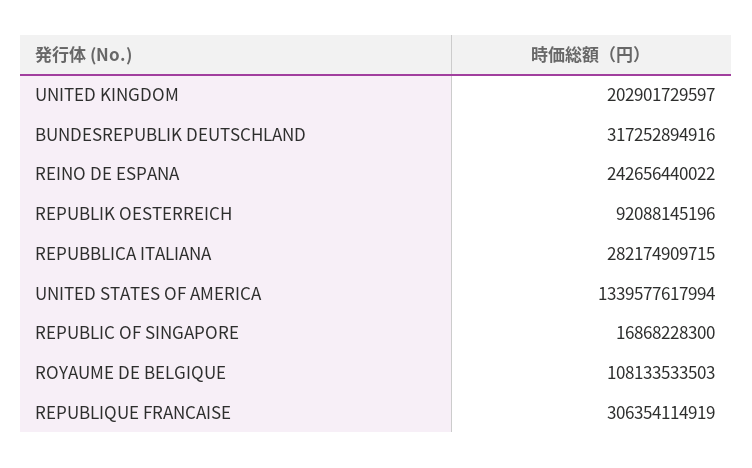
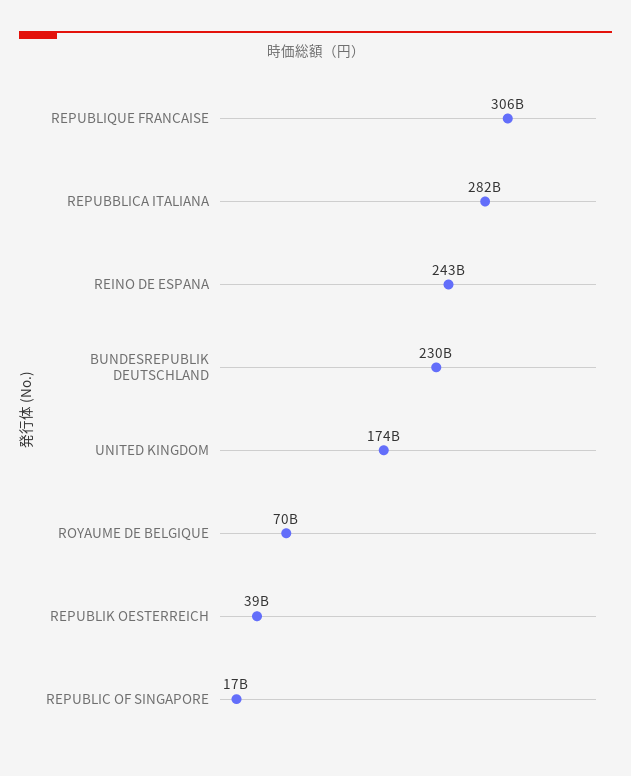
UNITED KINGDOM: 202901729597 -> 174000000000
BUNDESREPUBLIK DEUTSCHLAND: 317252894916 -> 230000000000
REPUBLIK OESTERREICH: 92088145196 -> 39000000000
UNITED STATES OF AMERICA: 1339577617994 -> none
ROYAUME DE BELGIQUE: 108133533503 -> 70000000000

